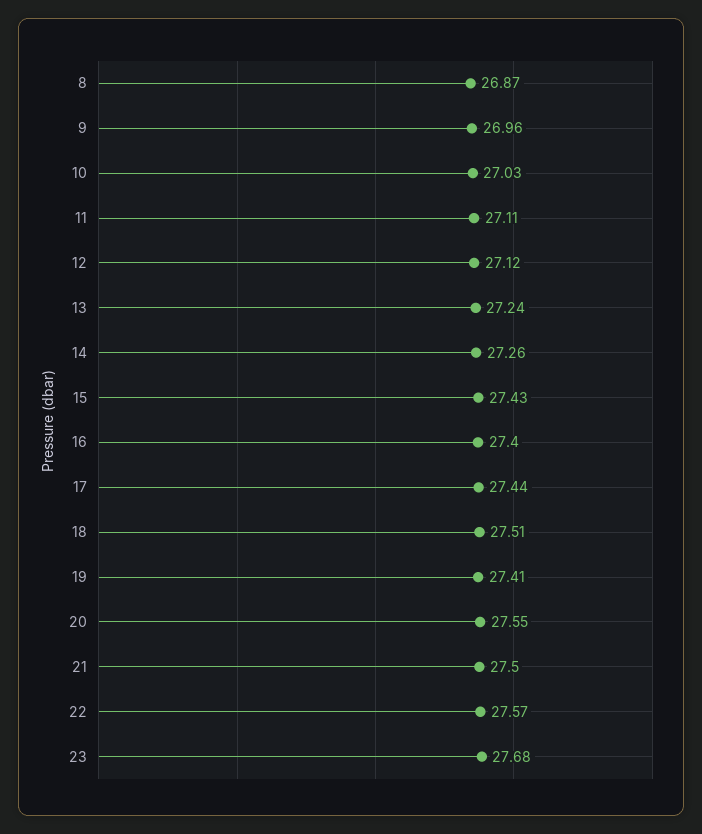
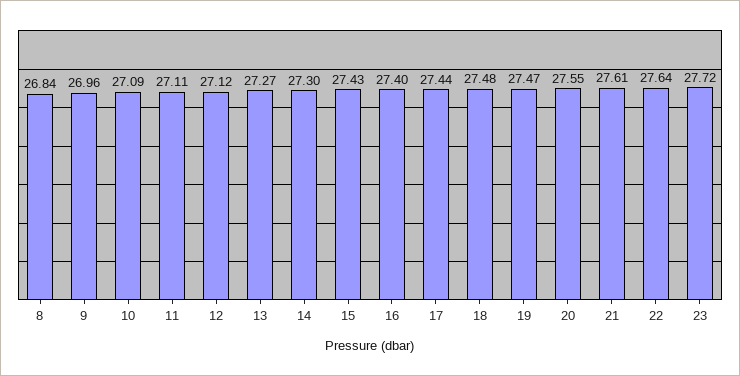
8: 26.87 -> 26.84
10: 27.03 -> 27.09
13: 27.24 -> 27.27
14: 27.26 -> 27.3
18: 27.51 -> 27.48
19: 27.41 -> 27.47
21: 27.5 -> 27.61
22: 27.57 -> 27.64
23: 27.68 -> 27.72

